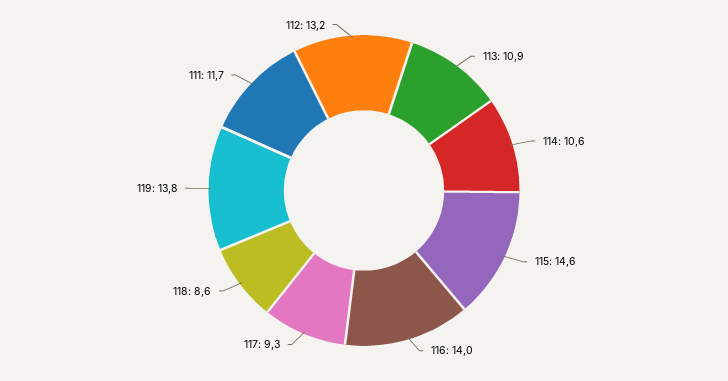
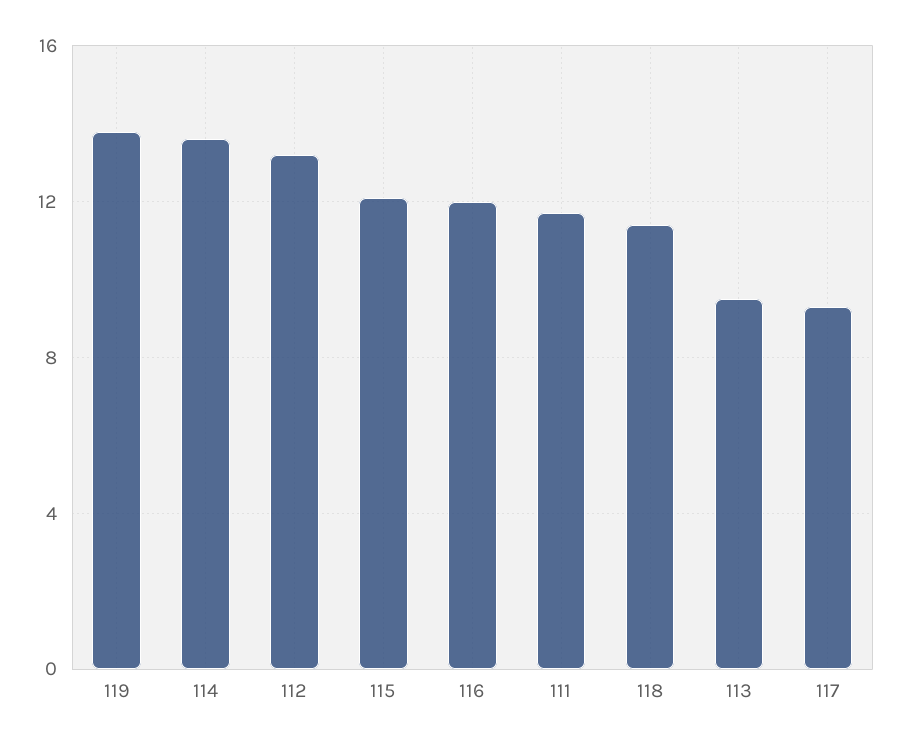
113: 10.9 -> 9.5
114: 10.6 -> 13.5
115: 14.6 -> 12
116: 14 -> 12
118: 8.6 -> 11.5

